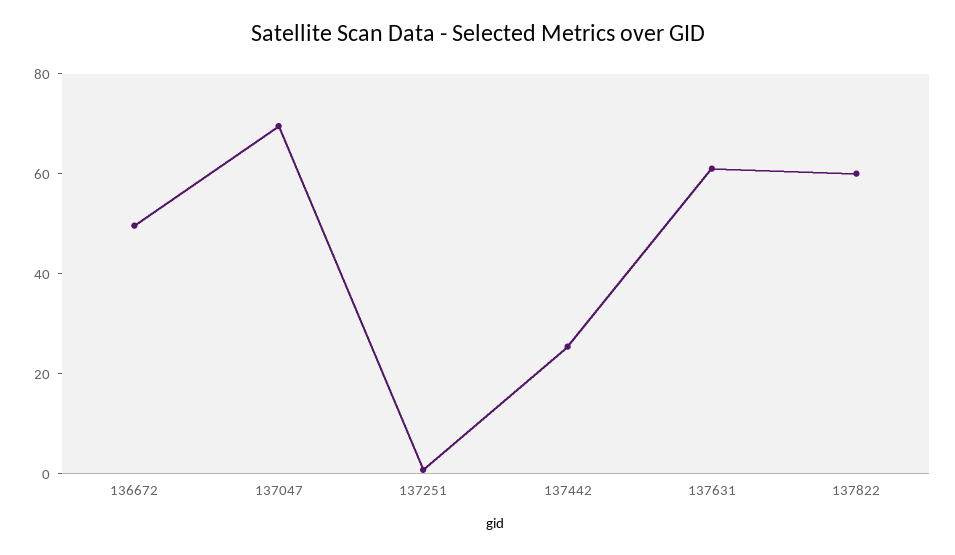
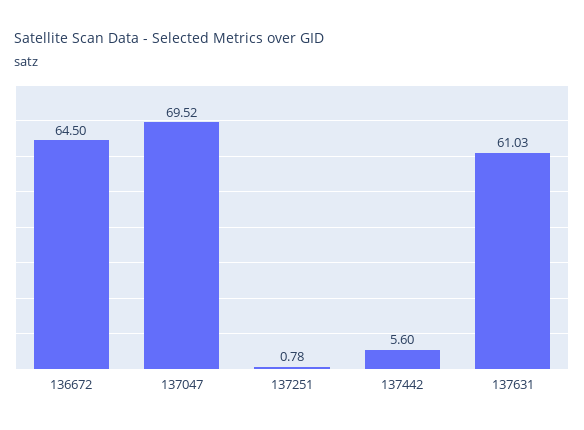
136672: 50 -> 64.5
137442: 25 -> 5.6
137822: 60 -> none

